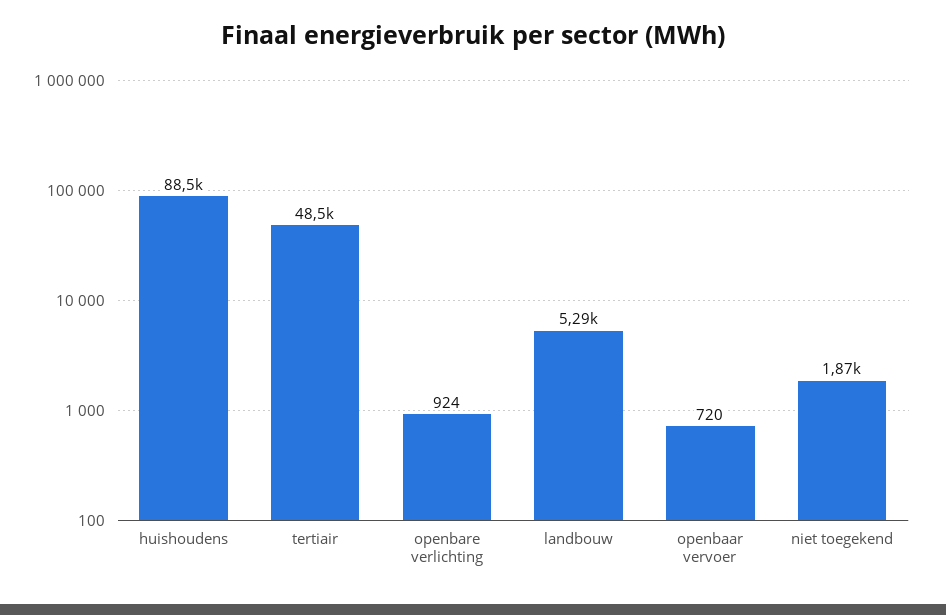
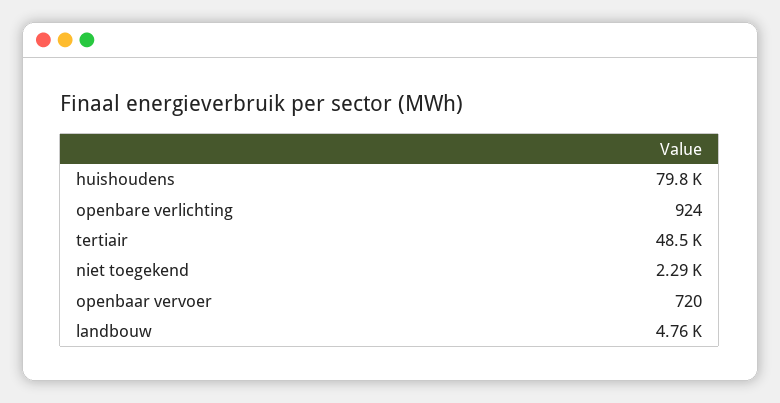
huishoudens: 88500 -> 79800
landbouw: 5290 -> 4760
niet toegekend: 1870 -> 2290

